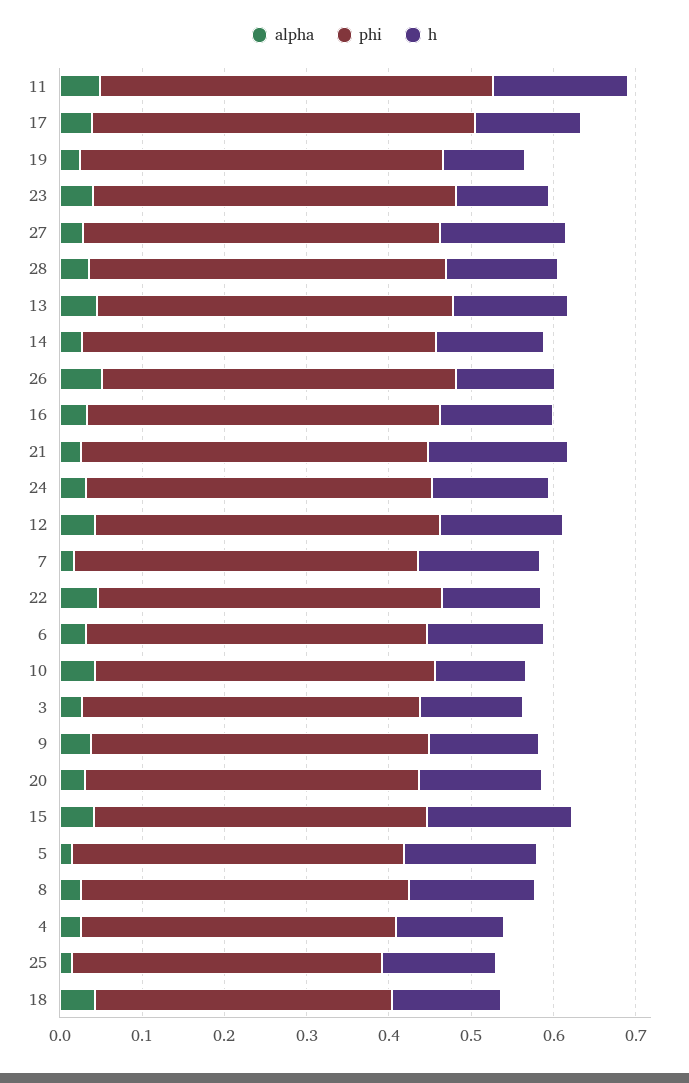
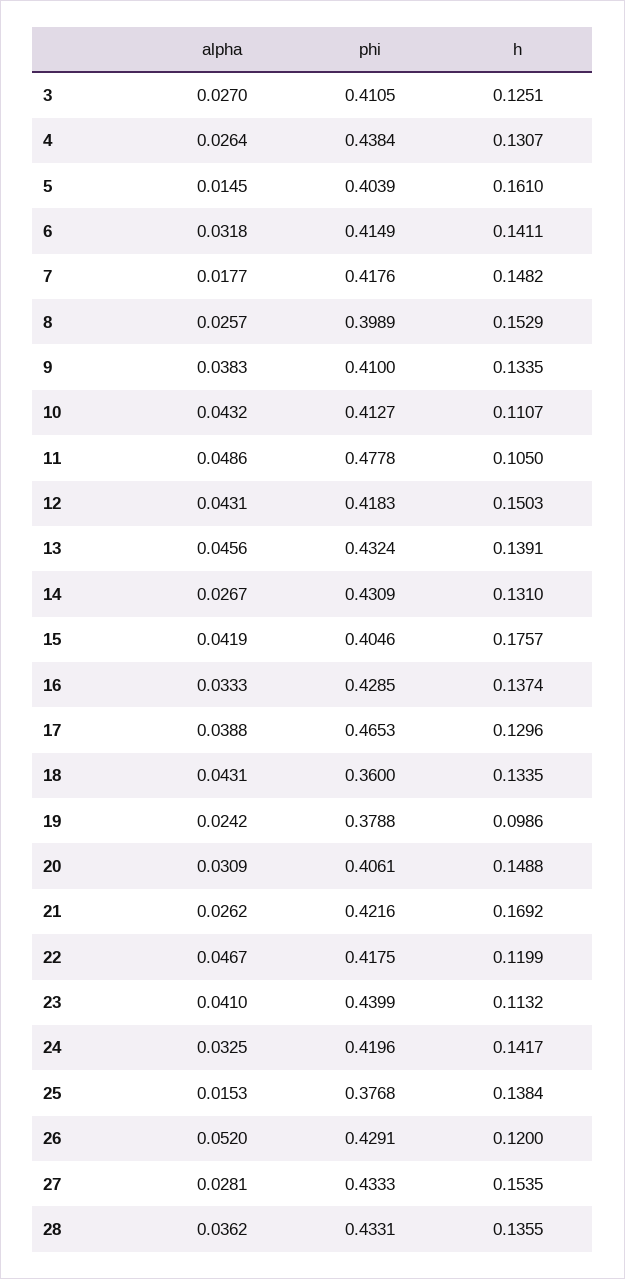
h, 11: 0.16 -> 0.105
phi, 19: 0.44 -> 0.3788
phi, 4: 0.38 -> 0.4384

